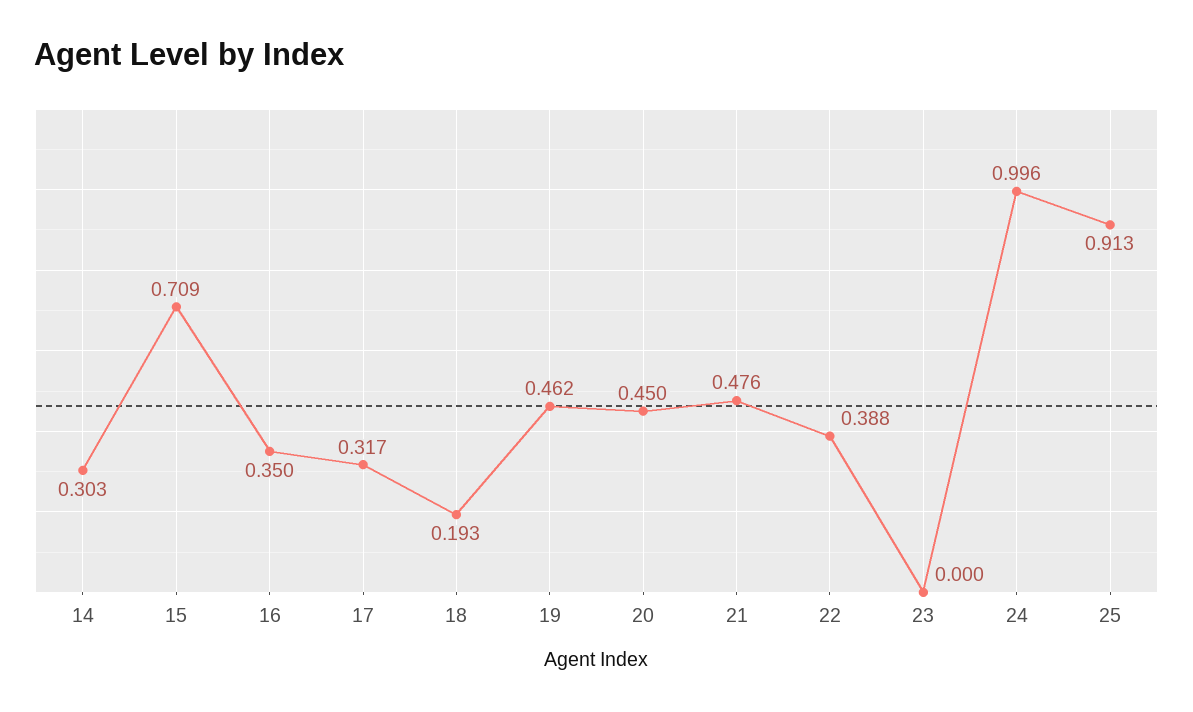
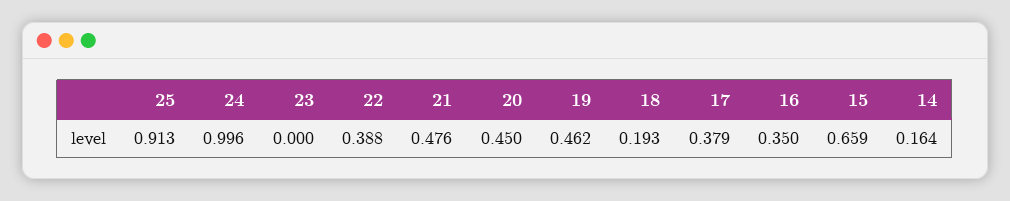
14: 0.303 -> 0.164
15: 0.709 -> 0.659
17: 0.317 -> 0.379

